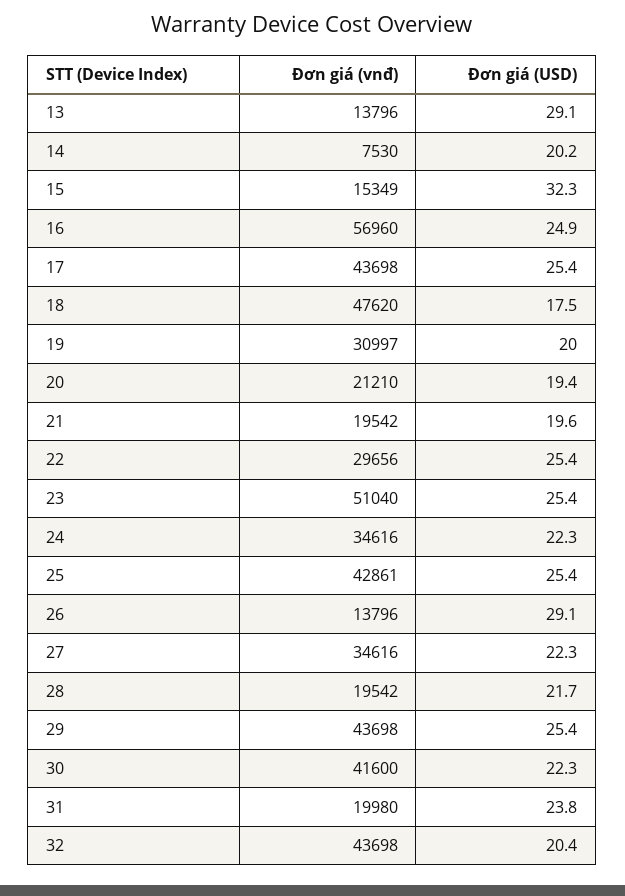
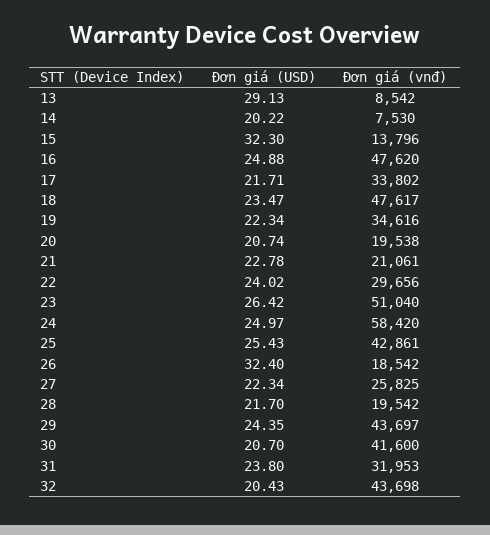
Đơn giá (vnđ), 13: 13796 -> 8542
Đơn giá (vnđ), 15: 15349 -> 13796
Đơn giá (vnđ), 16: 56960 -> 47620
Đơn giá (vnđ), 17: 43698 -> 33802
Đơn giá (USD), 17: 25.4 -> 21.71
Đơn giá (vnđ), 18: 47620 -> 47617
Đơn giá (USD), 18: 17.5 -> 23.47
Đơn giá (vnđ), 19: 30997 -> 34616
Đơn giá (USD), 19: 20 -> 22.34
Đơn giá (vnđ), 20: 21210 -> 19538
Đơn giá (USD), 20: 19.4 -> 20.74
Đơn giá (vnđ), 21: 19542 -> 21061
Đơn giá (USD), 21: 19.6 -> 22.78
Đơn giá (USD), 22: 25.4 -> 24.02
Đơn giá (USD), 23: 25.4 -> 26.42
Đơn giá (vnđ), 24: 34616 -> 58420
Đơn giá (USD), 24: 22.3 -> 24.97
Đơn giá (vnđ), 26: 13796 -> 18542
Đơn giá (USD), 26: 29.1 -> 32.4
Đơn giá (vnđ), 27: 34616 -> 25825
Đơn giá (vnđ), 29: 43698 -> 43697
Đơn giá (USD), 29: 25.4 -> 24.35
Đơn giá (USD), 30: 22.3 -> 20.7
Đơn giá (vnđ), 31: 19980 -> 31953

